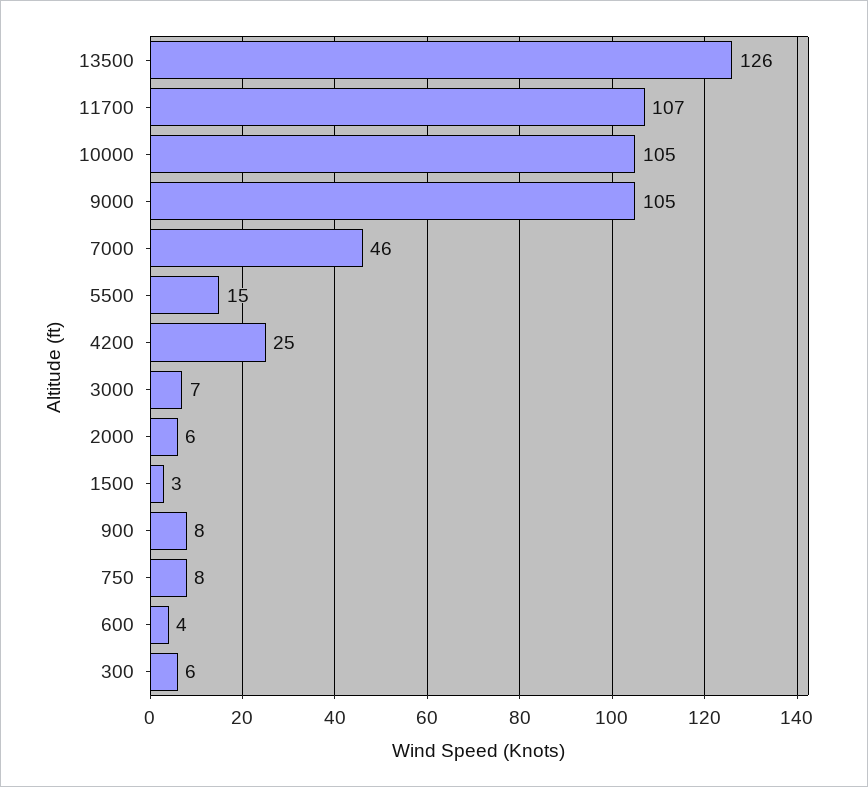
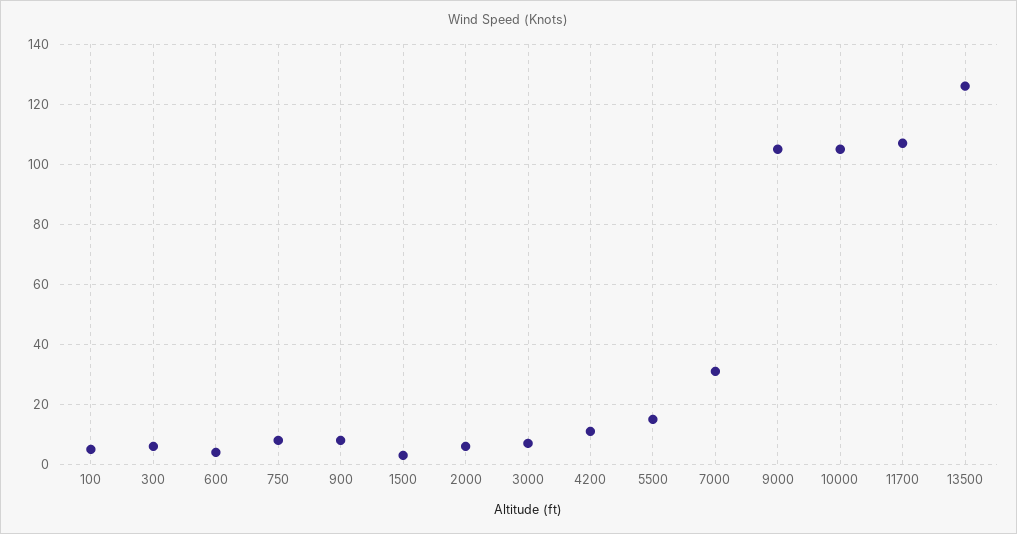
7000: 46 -> 30
4200: 25 -> 10
100: none -> 5

